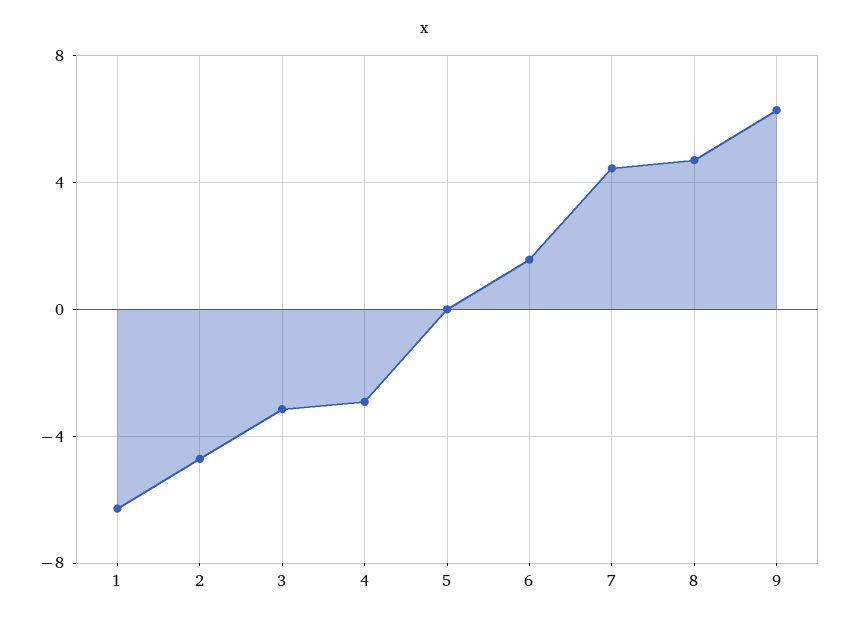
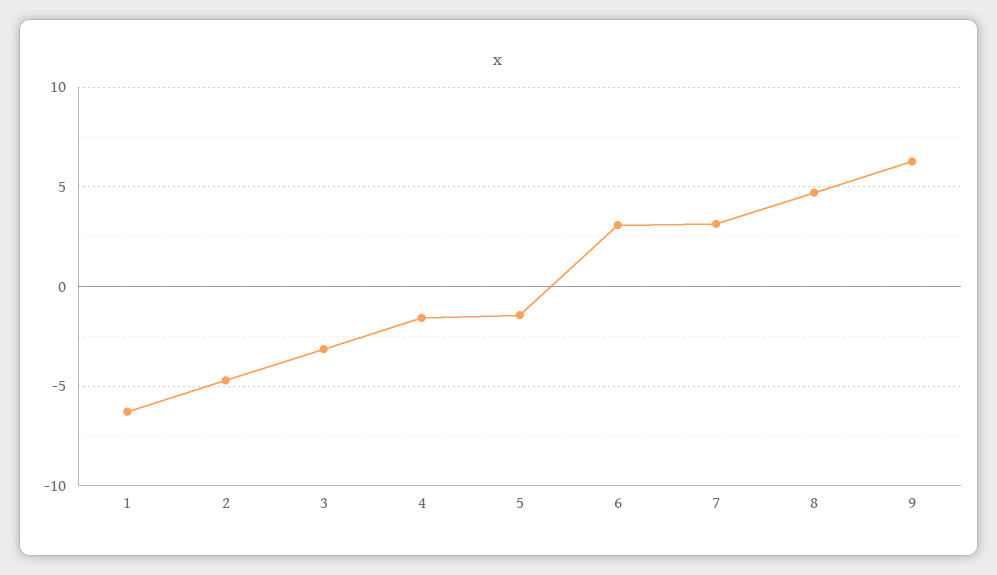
4: -3 -> -1.5
5: 0 -> -1.5
6: 1.5 -> 3
7: 4.5 -> 3

